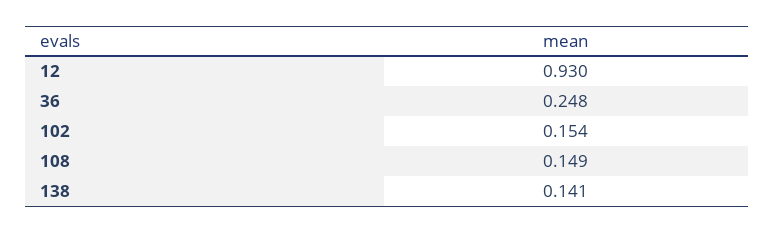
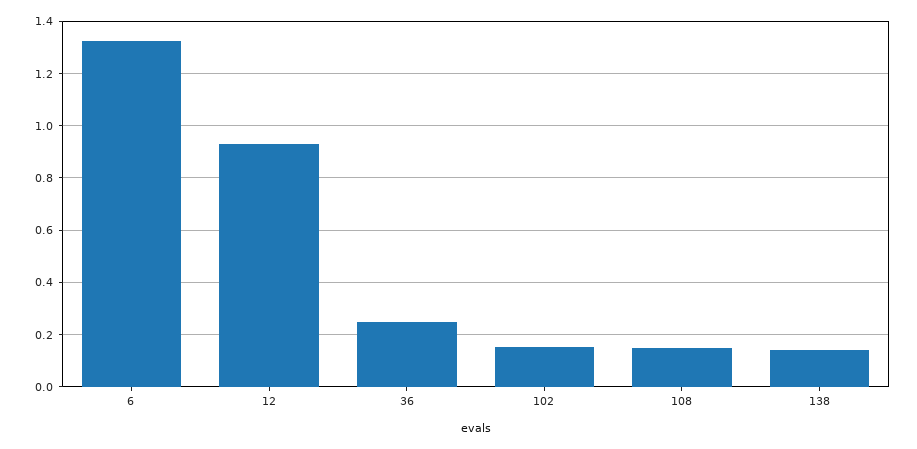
6: none -> 1.325

